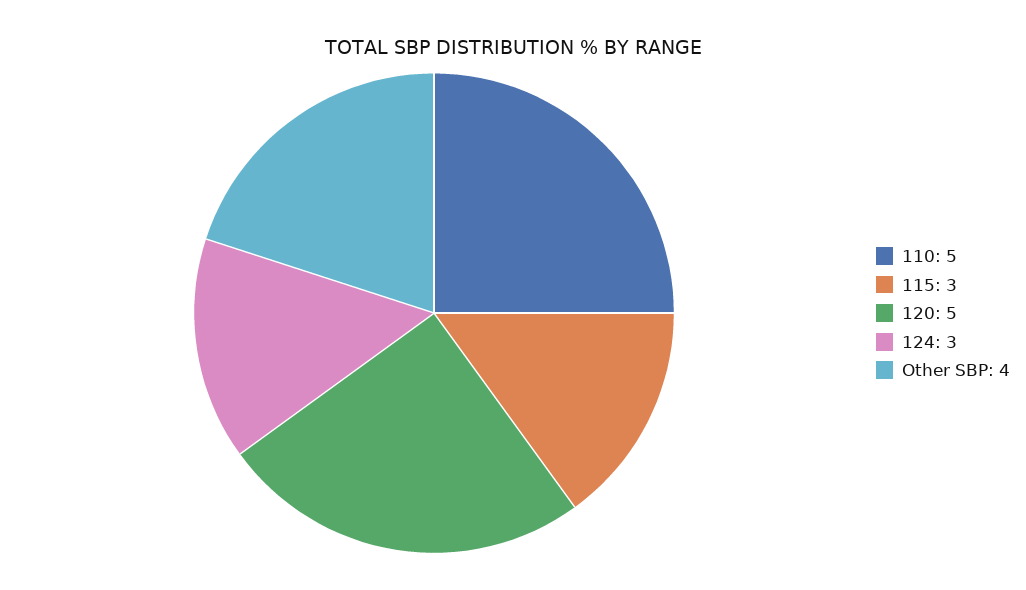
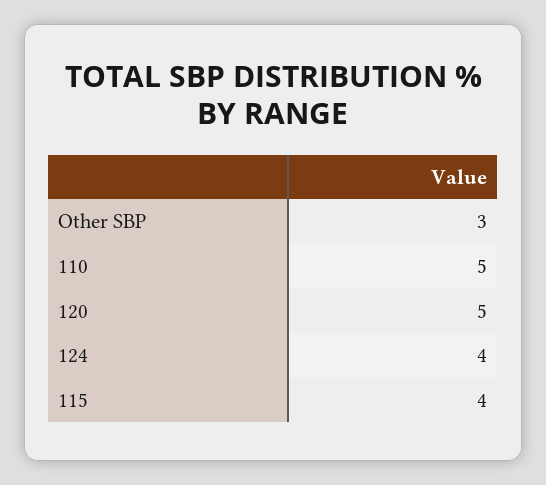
115: 3 -> 4
124: 3 -> 4
Other SBP: 4 -> 3

